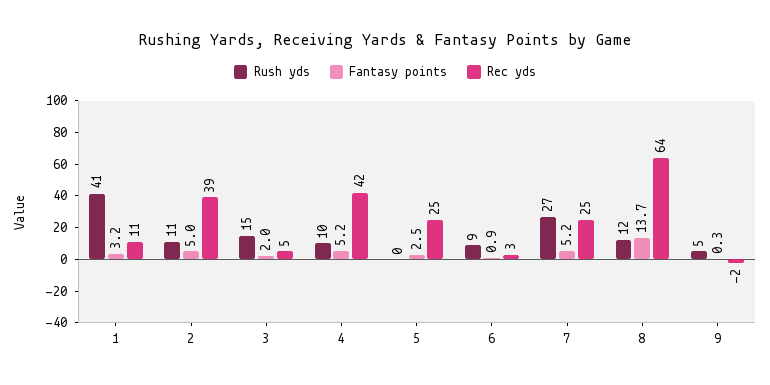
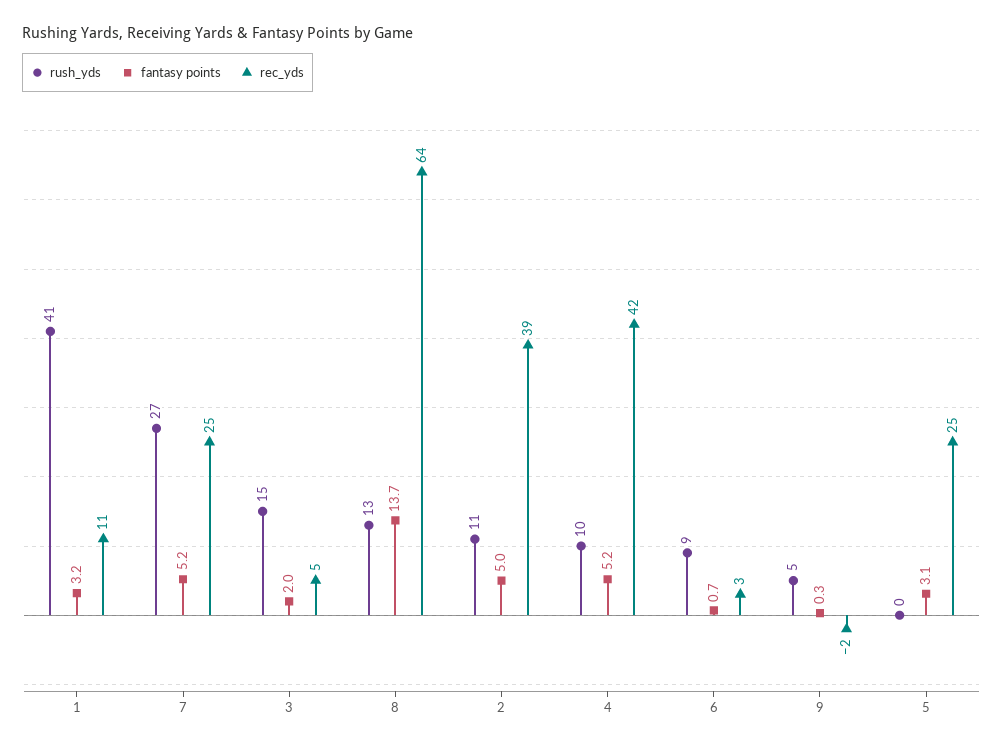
Fantasy points, 5: 2.5 -> 3.1
Fantasy points, 6: 0.9 -> 0.7
Rush yds, 8: 12 -> 13

